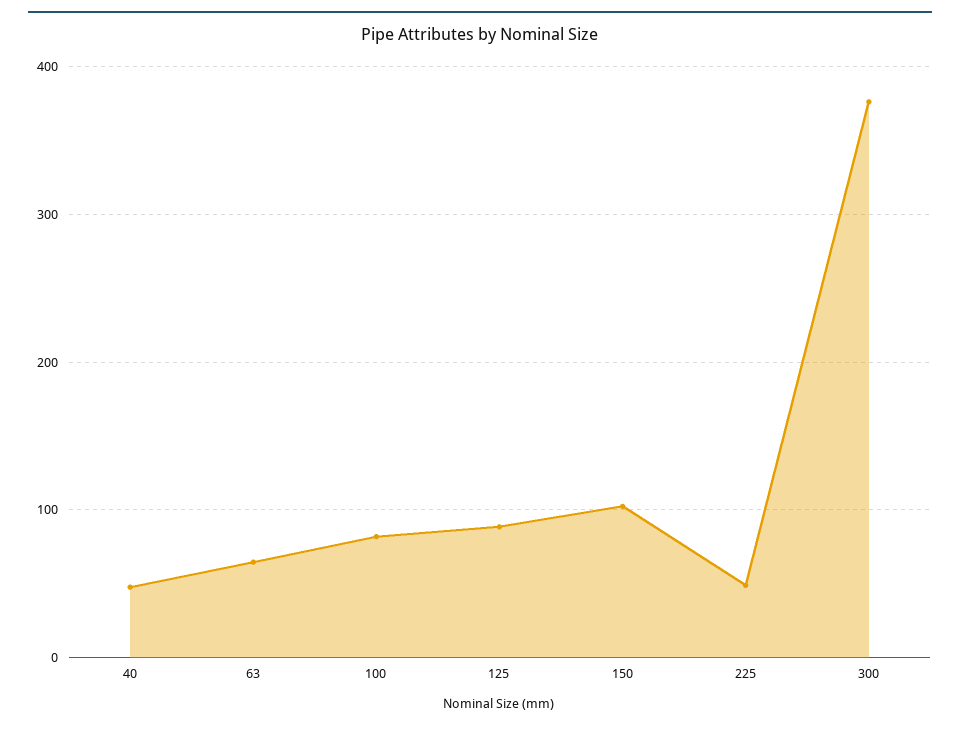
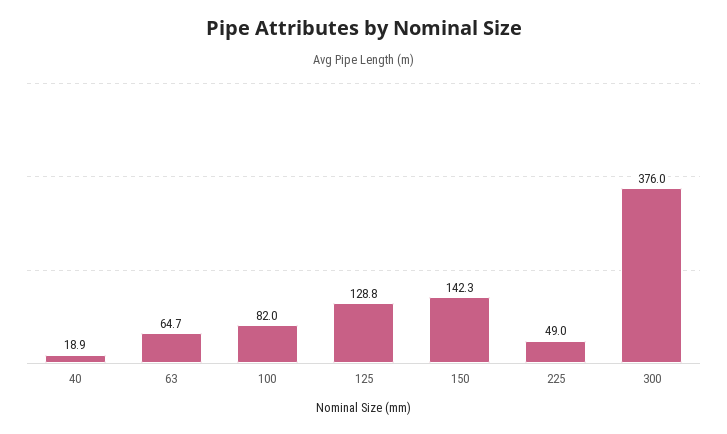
40: 50 -> 18.9
125: 90 -> 128.8
150: 100 -> 142.3

